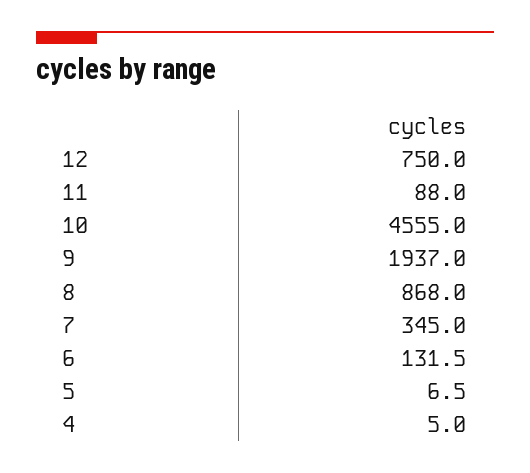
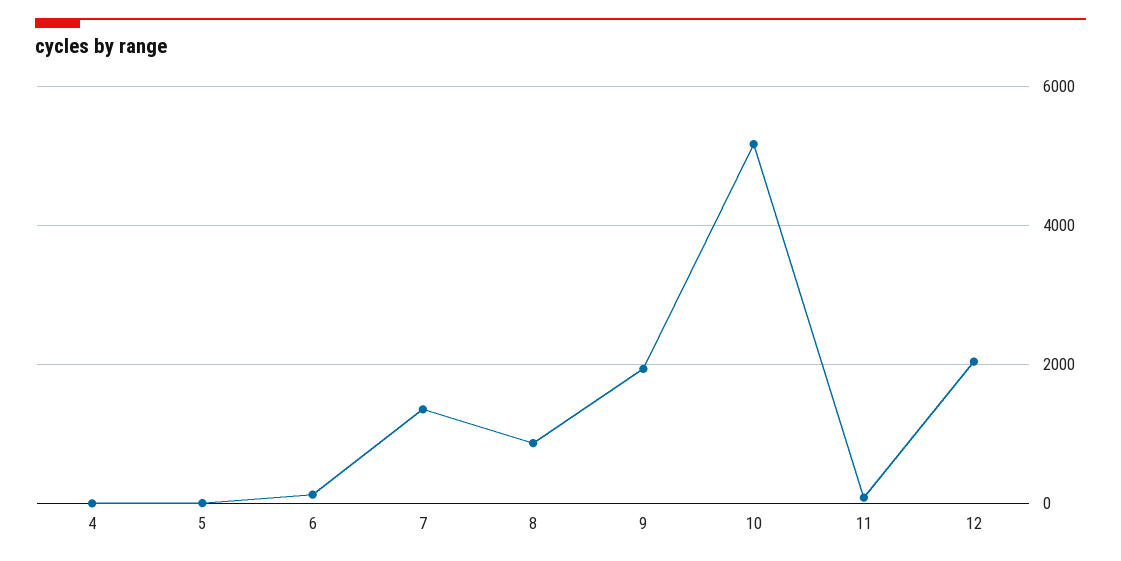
12: 750 -> 2000
10: 4555 -> 5200
7: 345 -> 1400

